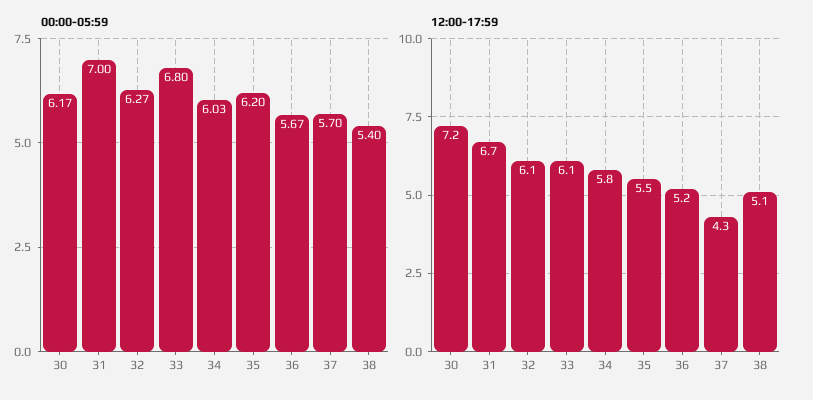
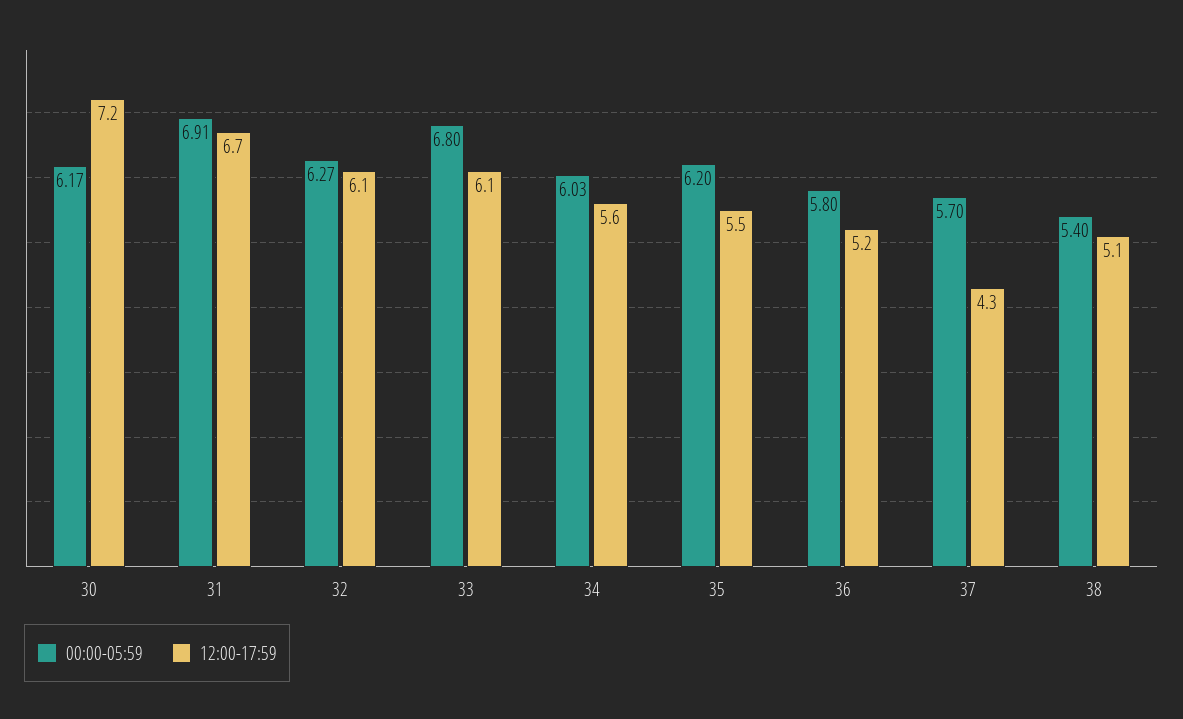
00:00-05:59, 31: 7 -> 6.91
00:00-05:59, 36: 5.67 -> 5.8
12:00-17:59, 34: 5.8 -> 5.6

